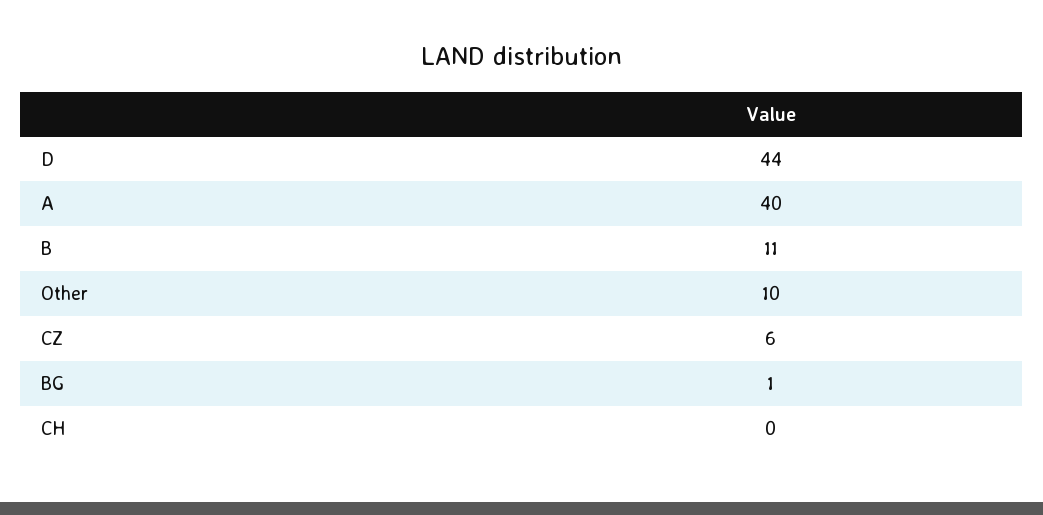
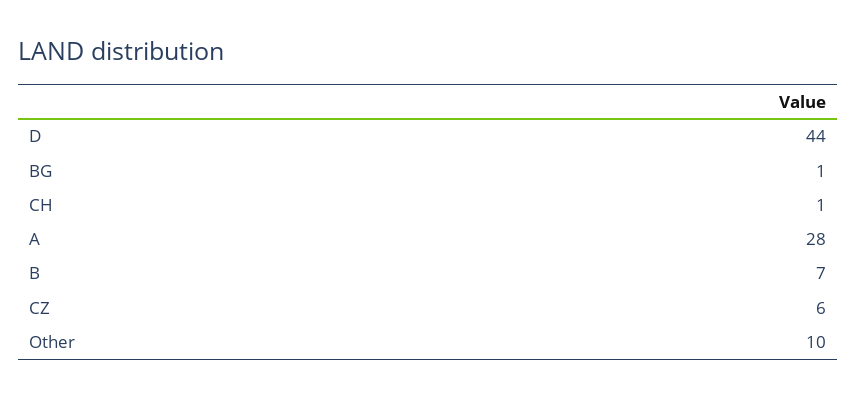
A: 40 -> 28
B: 11 -> 7
CH: 0 -> 1

